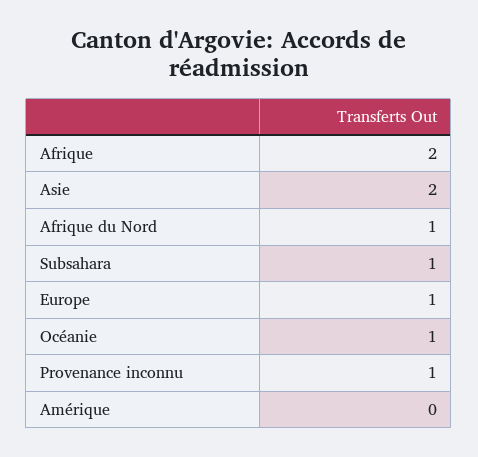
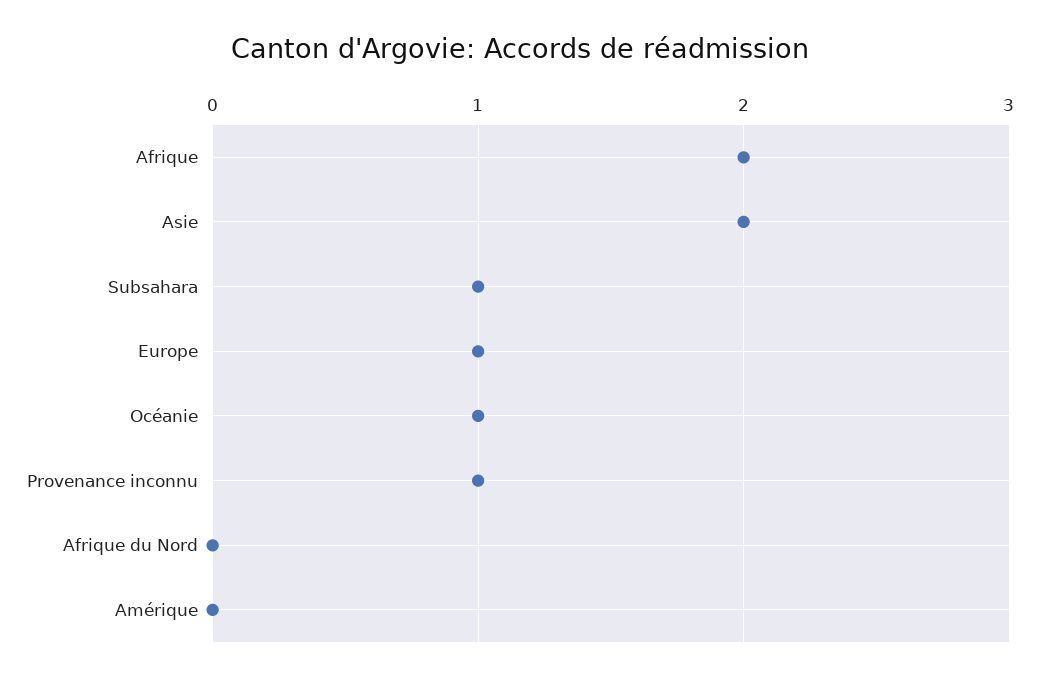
Afrique du Nord: 1 -> 0

